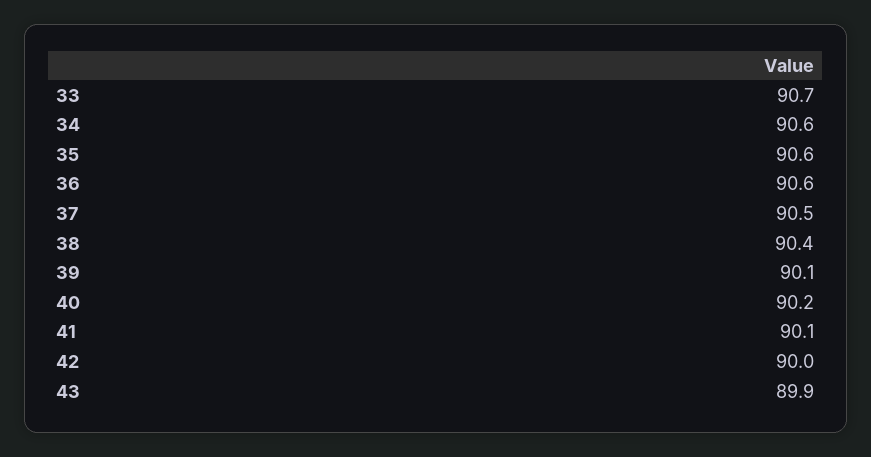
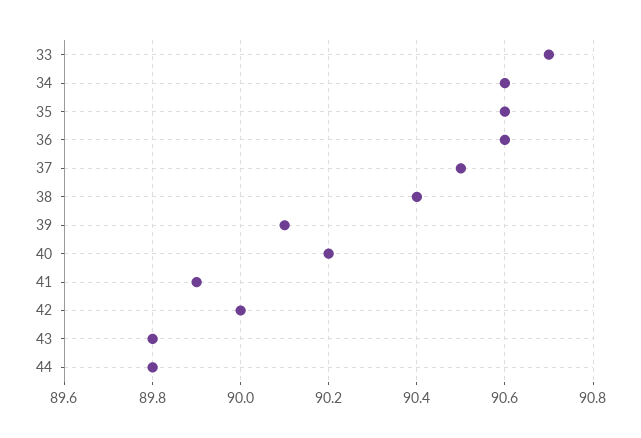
41: 90.1 -> 89.9
43: 89.9 -> 89.8
44: none -> 89.8

